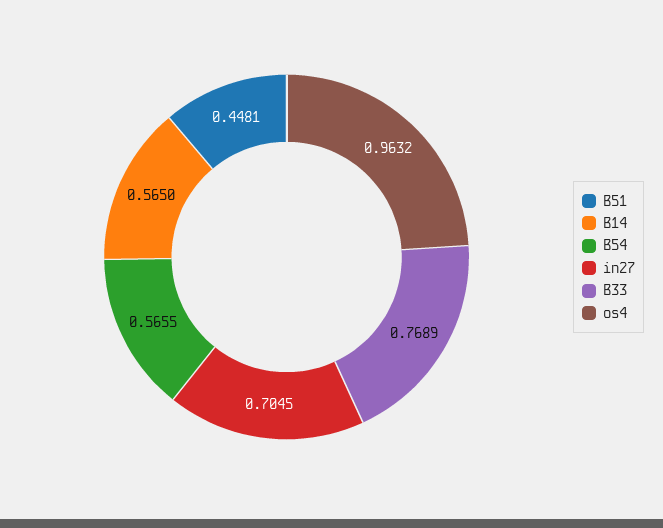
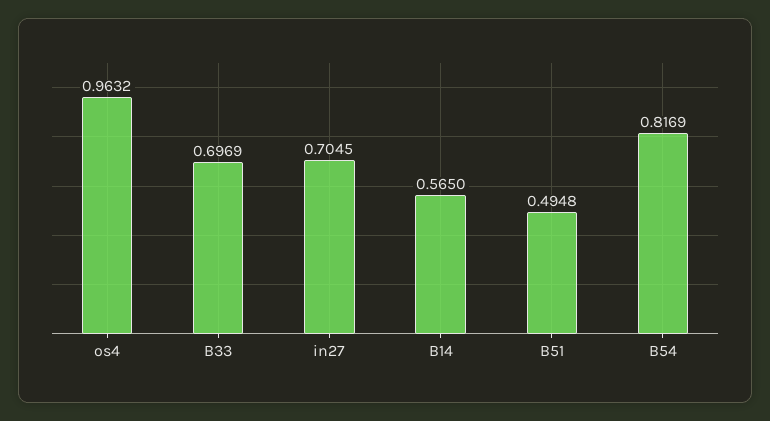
B51: 0.4481 -> 0.4948
B54: 0.5655 -> 0.8169
B33: 0.7689 -> 0.6969

